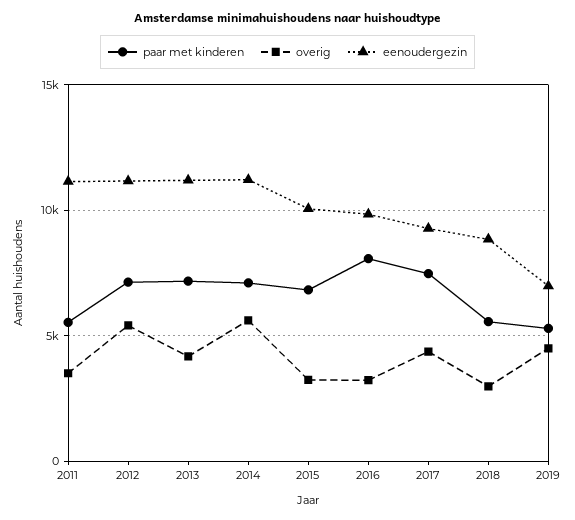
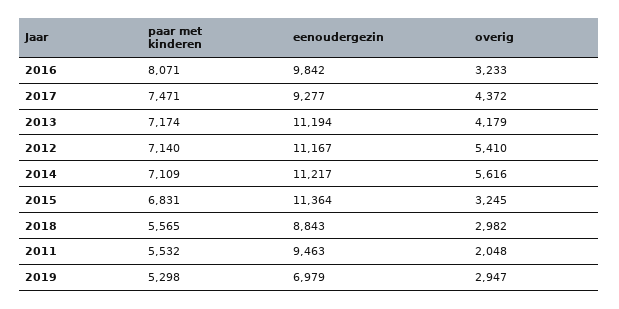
overig, 2011: 3500 -> 2048
eenoudergezin, 2011: 11000 -> 9463
eenoudergezin, 2015: 10000 -> 11364
overig, 2019: 4500 -> 2947

